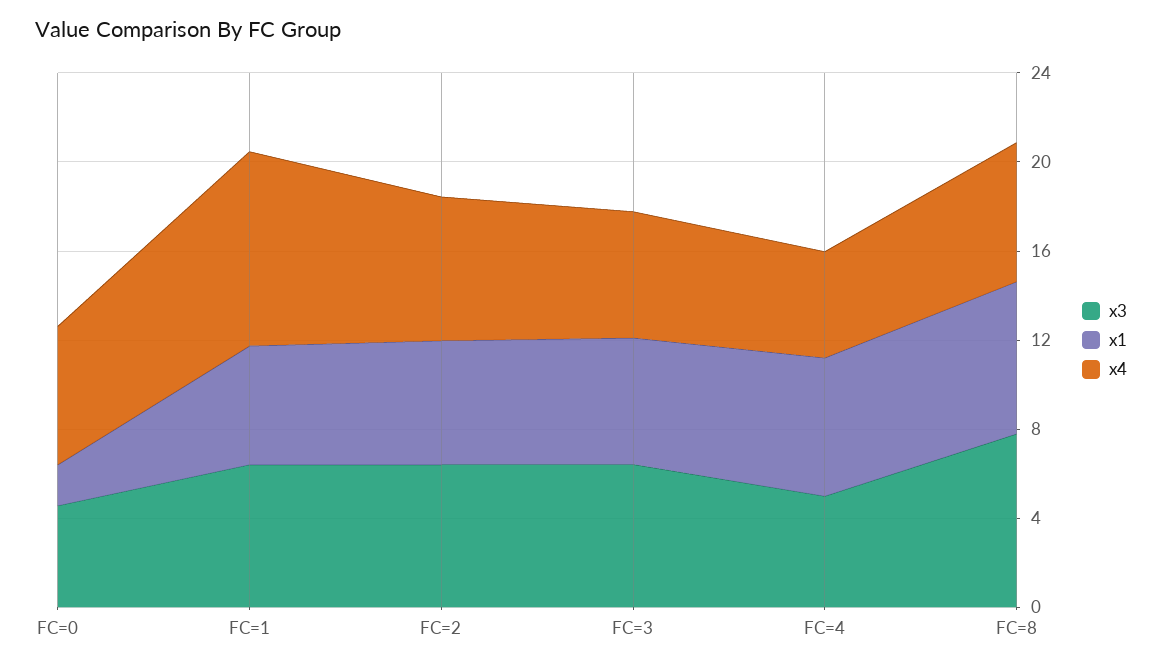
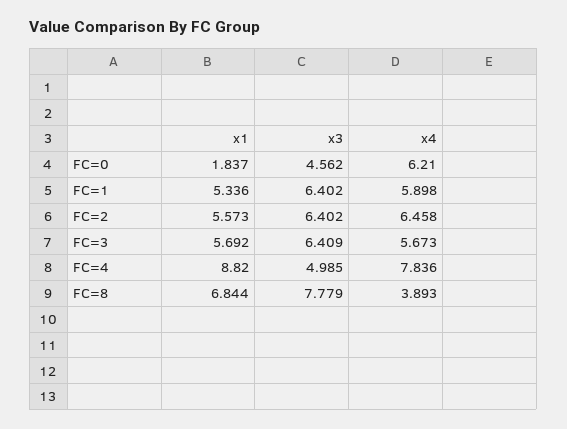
x4, FC=1: 9 -> 5.898
x1, FC=4: 6 -> 8.82
x4, FC=4: 5 -> 7.836
x4, FC=8: 6 -> 3.893

